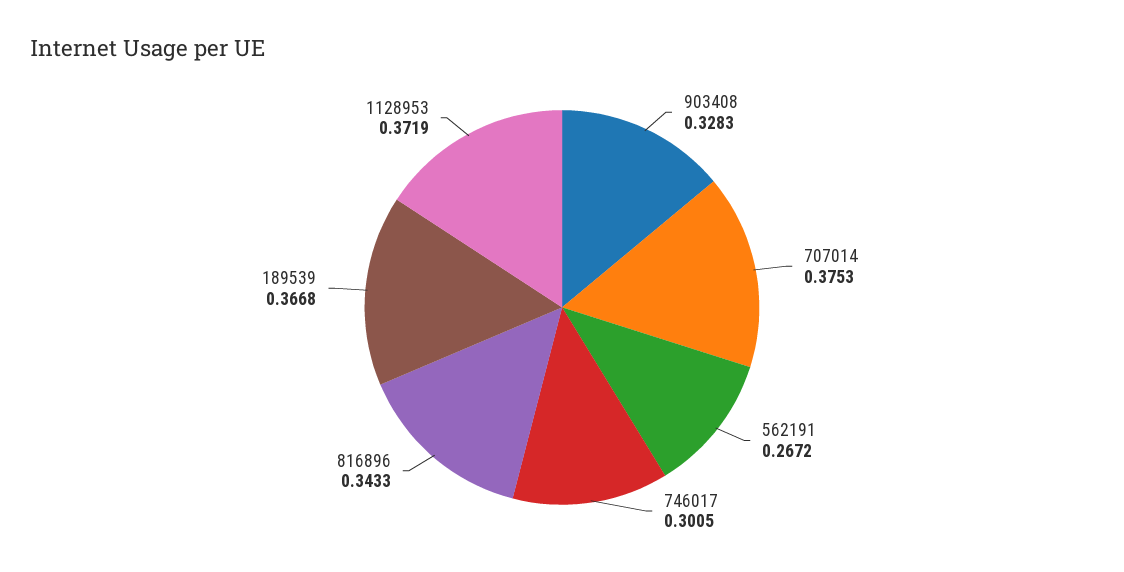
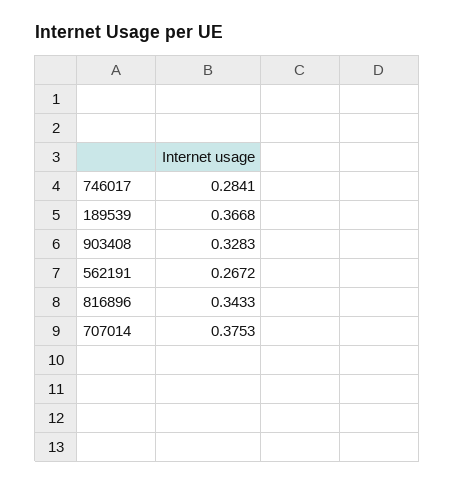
746017: 0.3005 -> 0.2841
1128953: 0.3719 -> none

